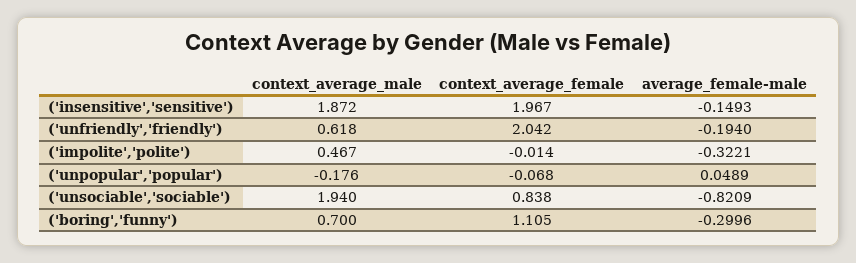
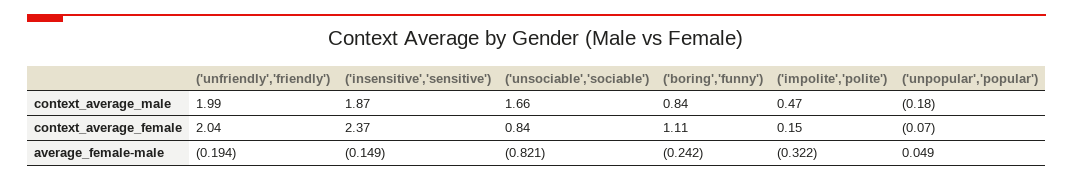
context_average_female, ('insensitive','sensitive'): 1.967 -> 2.37
context_average_male, ('unfriendly','friendly'): 0.618 -> 1.99
context_average_female, ('impolite','polite'): -0.014 -> 0.15
context_average_male, ('unsociable','sociable'): 1.94 -> 1.66
context_average_male, ('boring','funny'): 0.7 -> 0.84
average_female-male, ('boring','funny'): -0.2996 -> -0.242

